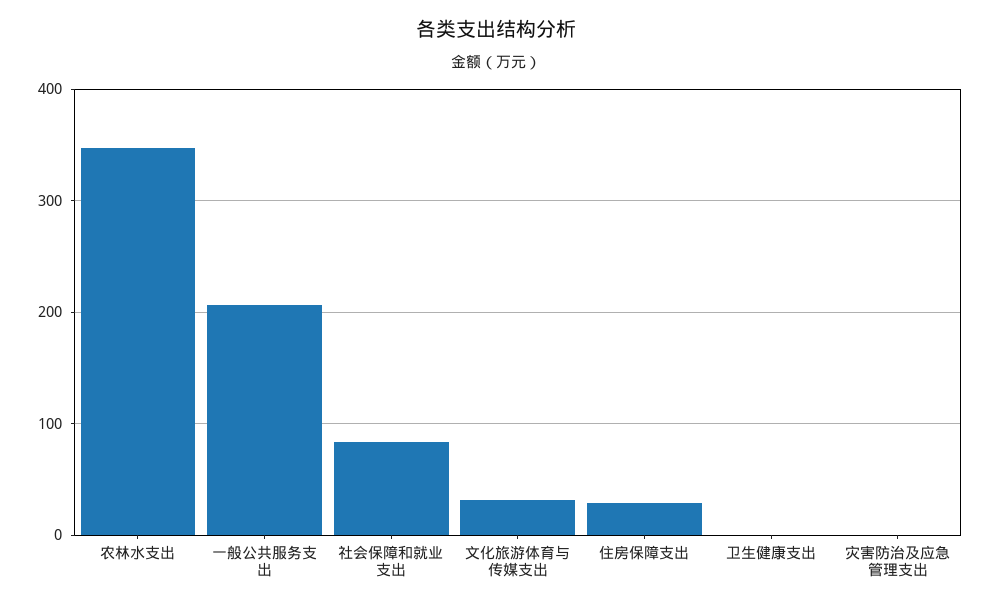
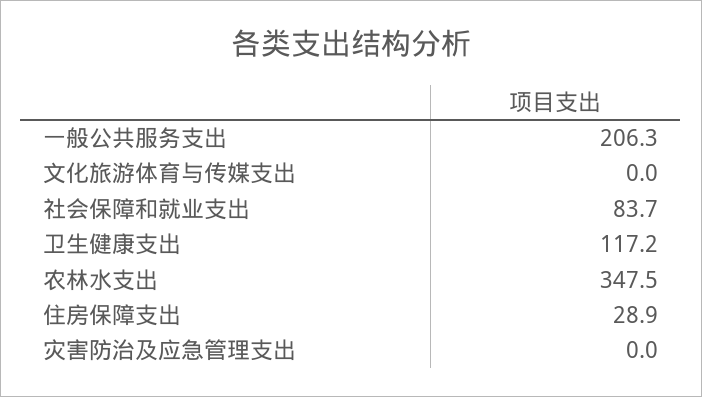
文化旅游体育与传媒支出: 30 -> 0
卫生健康支出: 0 -> 117.2

